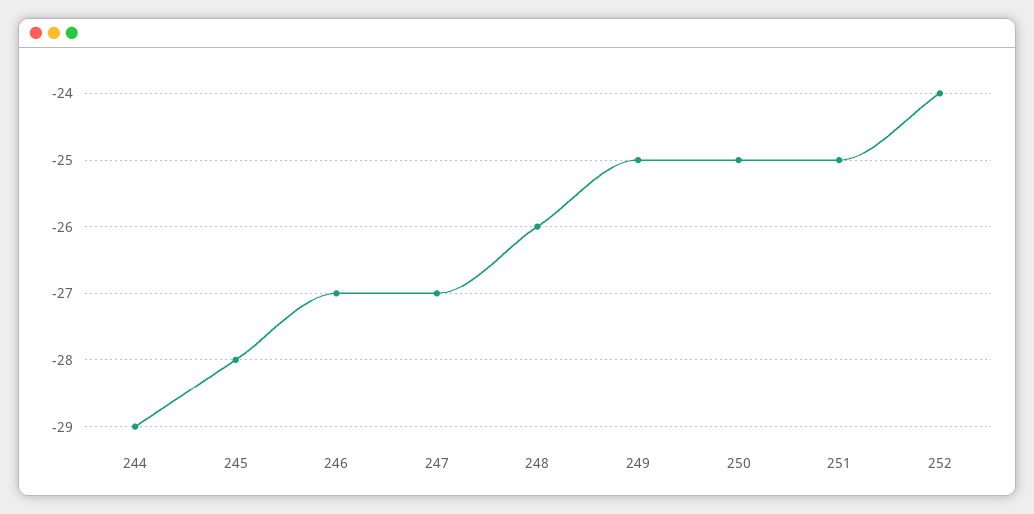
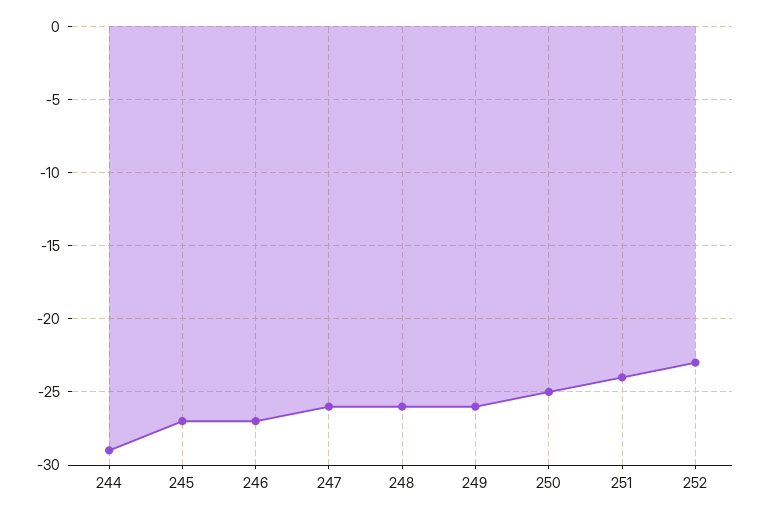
245: -28 -> -27
247: -27 -> -26
249: -25 -> -26
251: -25 -> -24
252: -24 -> -23

